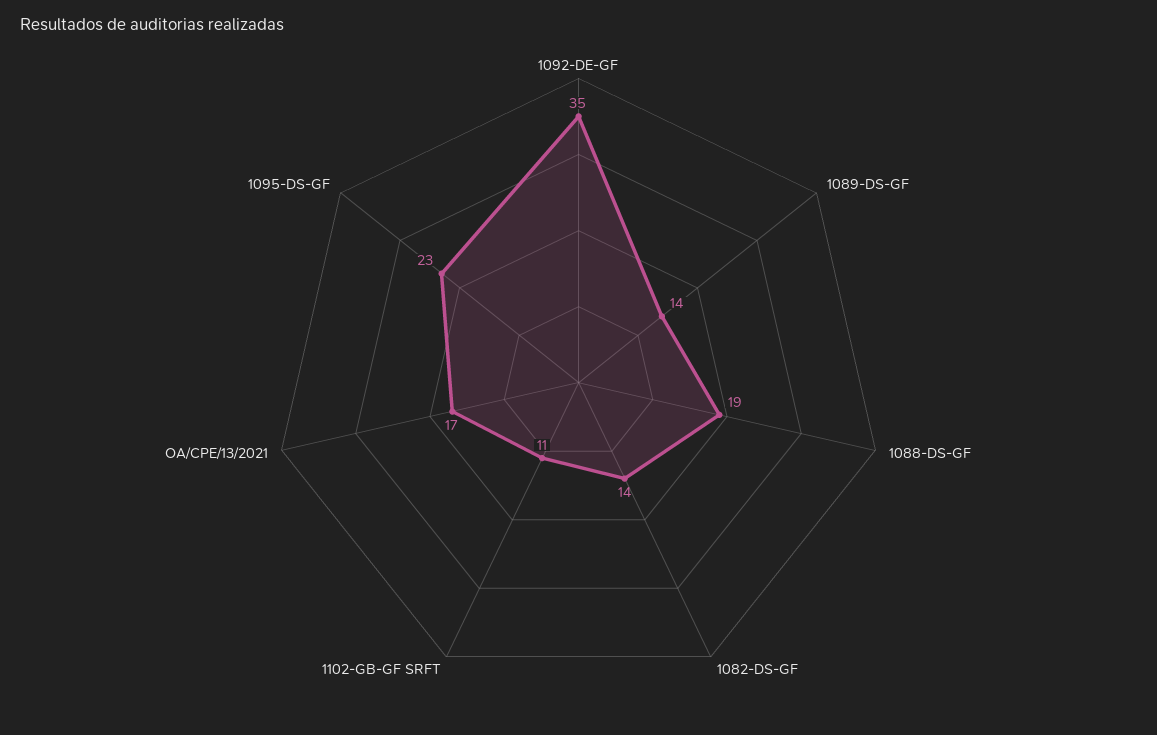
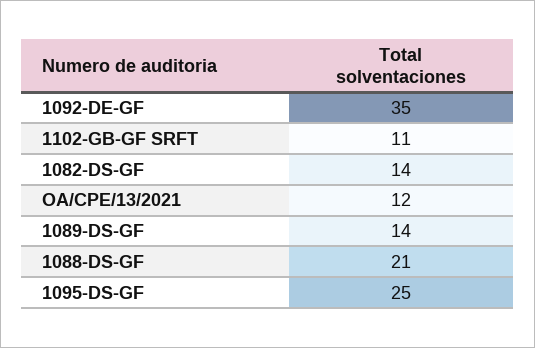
1088-DS-GF: 19 -> 21
OA/CPE/13/2021: 17 -> 12
1095-DS-GF: 23 -> 25

